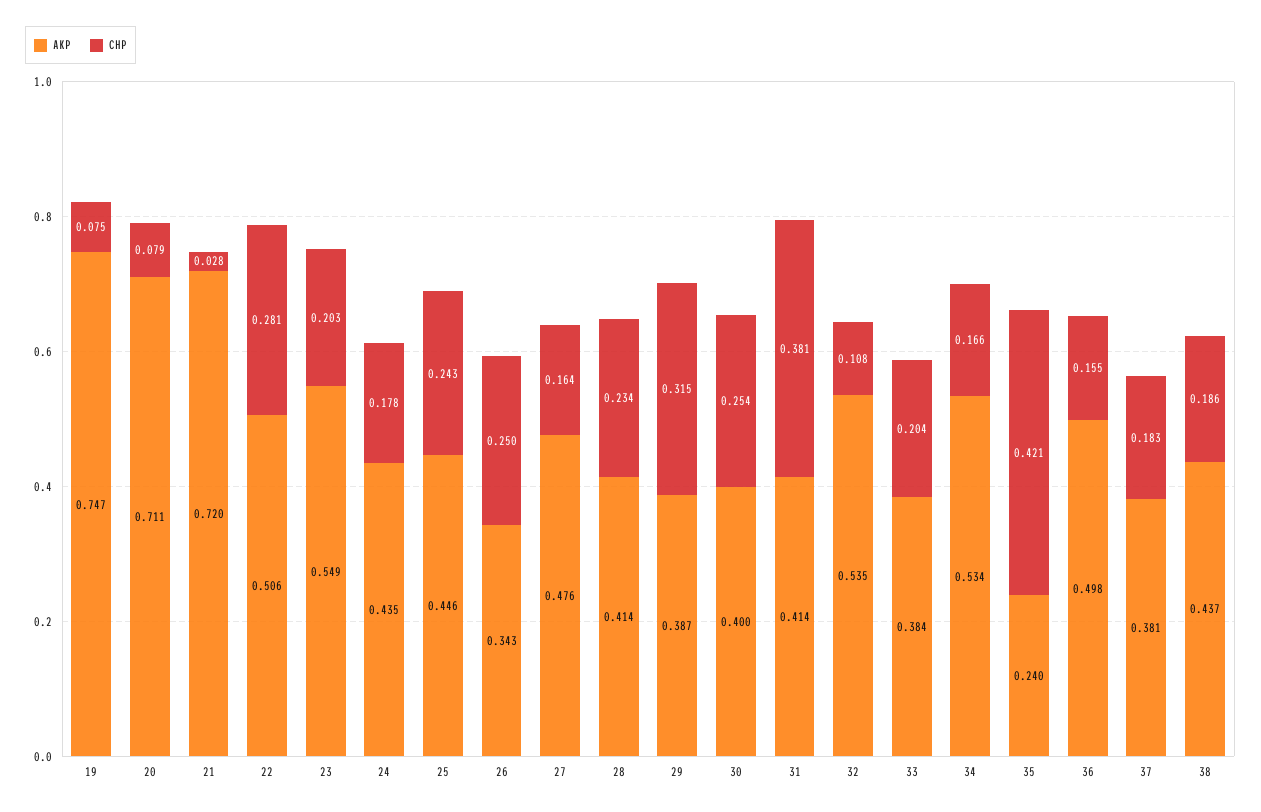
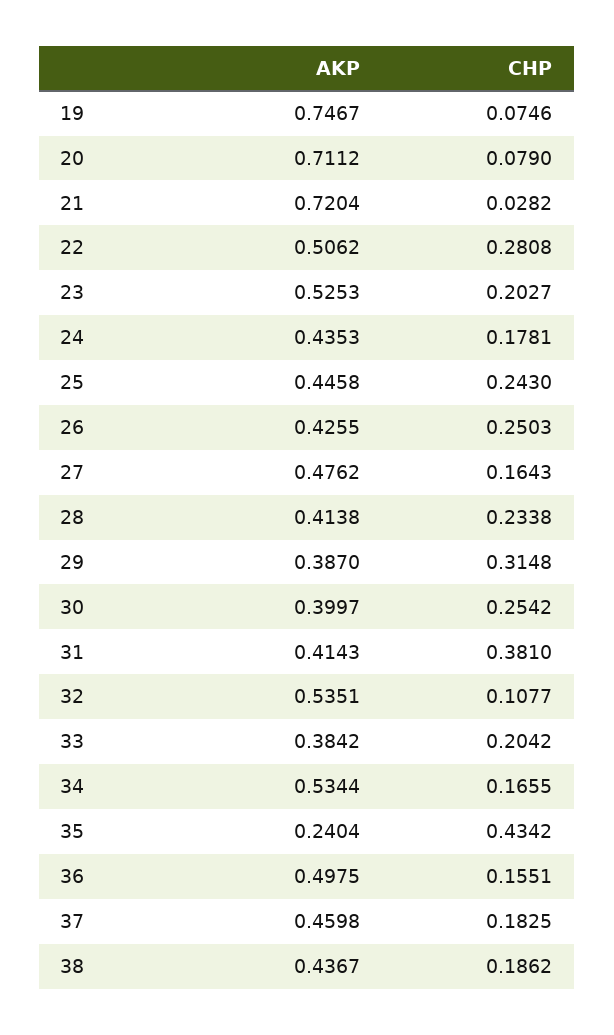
AKP, 23: 0.549 -> 0.5253
AKP, 26: 0.343 -> 0.4255
CHP, 35: 0.421 -> 0.4342
AKP, 37: 0.381 -> 0.4598

